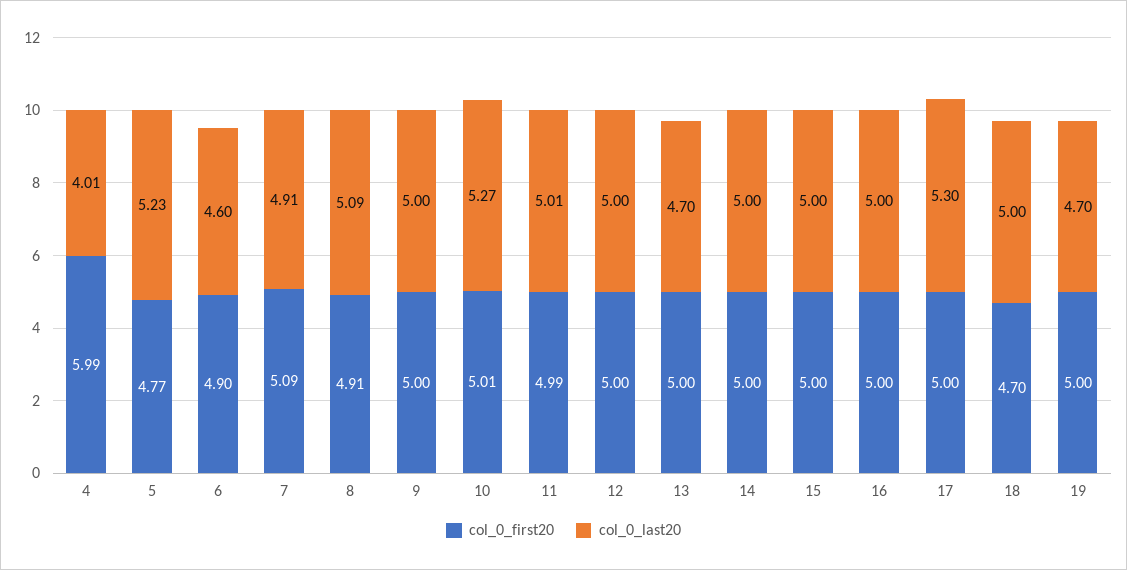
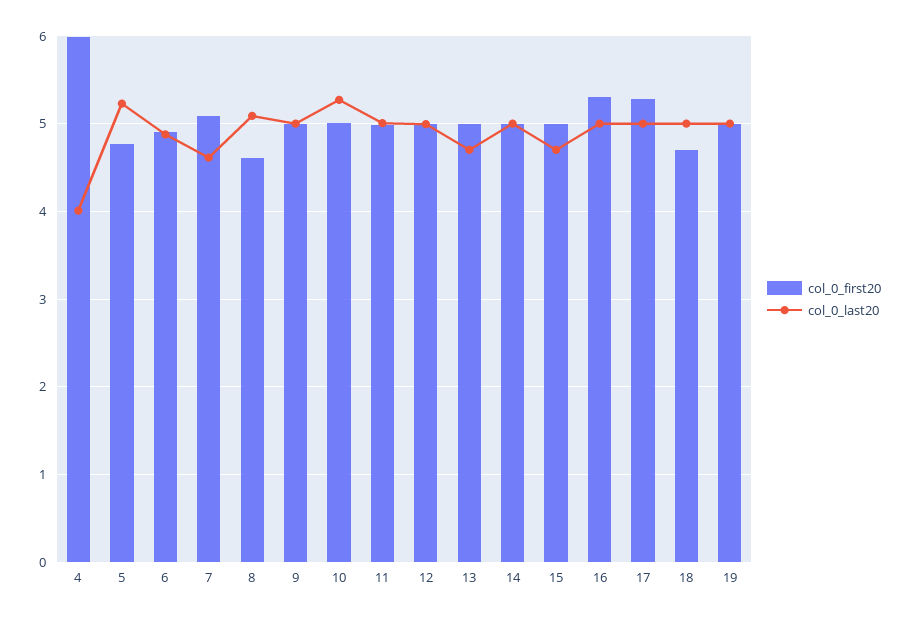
col_0_last20, 6: 4.6 -> 4.9
col_0_last20, 7: 4.91 -> 4.6
col_0_first20, 8: 4.91 -> 4.6
col_0_last20, 15: 5 -> 4.7
col_0_first20, 16: 5 -> 5.3
col_0_first20, 17: 5 -> 5.3
col_0_last20, 17: 5.3 -> 5
col_0_last20, 19: 4.7 -> 5

